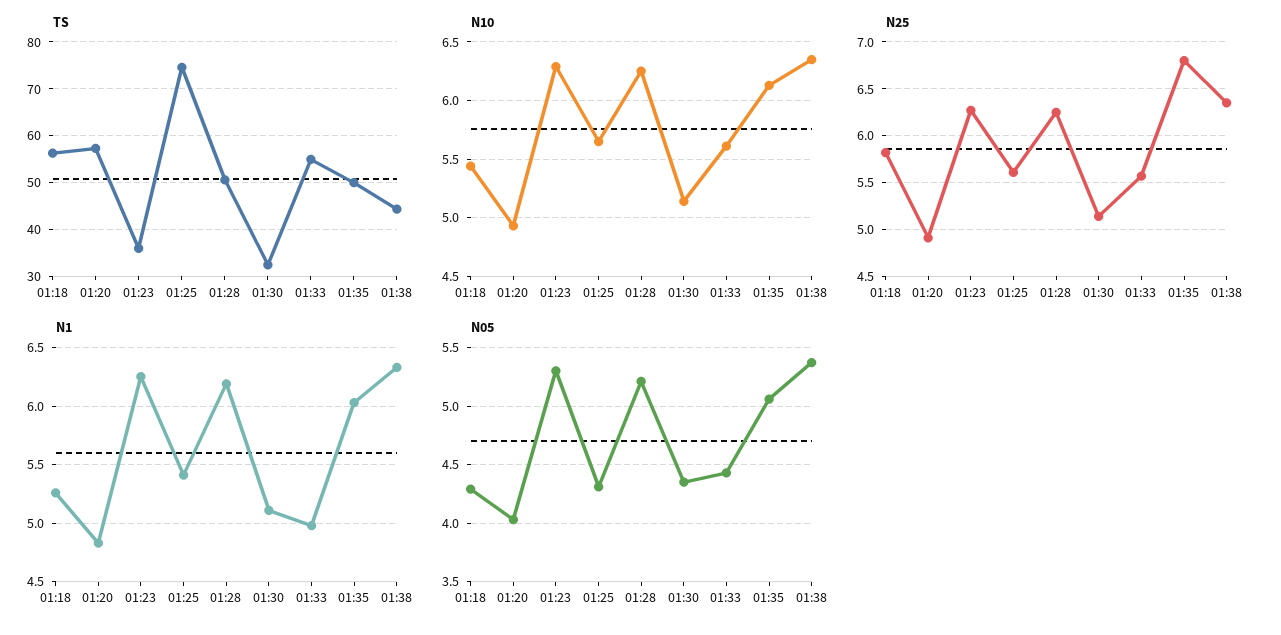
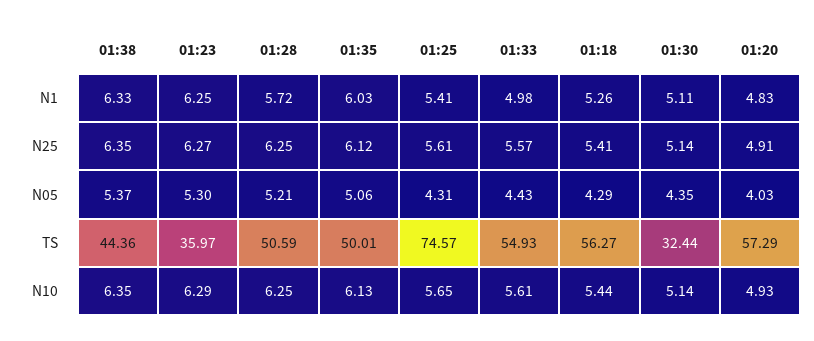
N25, 01:18: 5.8 -> 5.41
N25, 01:35: 6.8 -> 6.12
N1, 01:28: 6.2 -> 5.72

